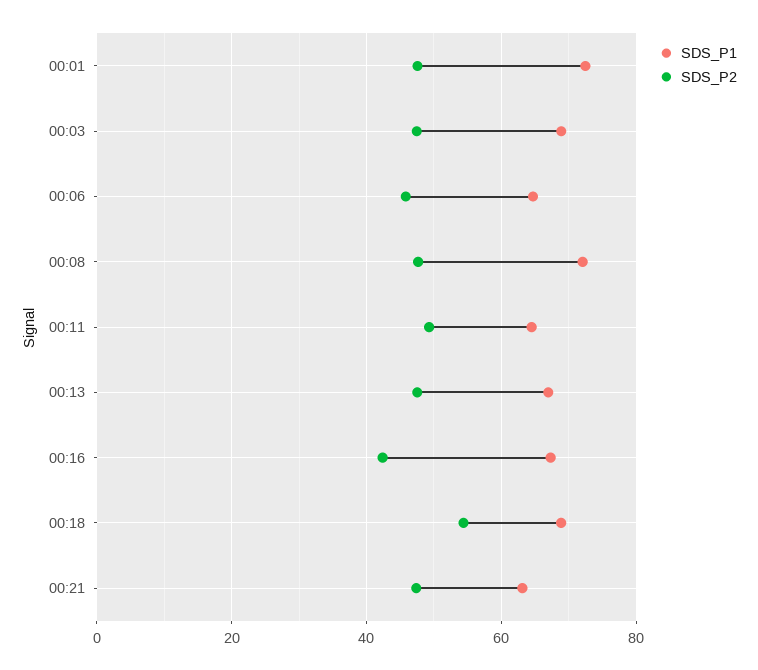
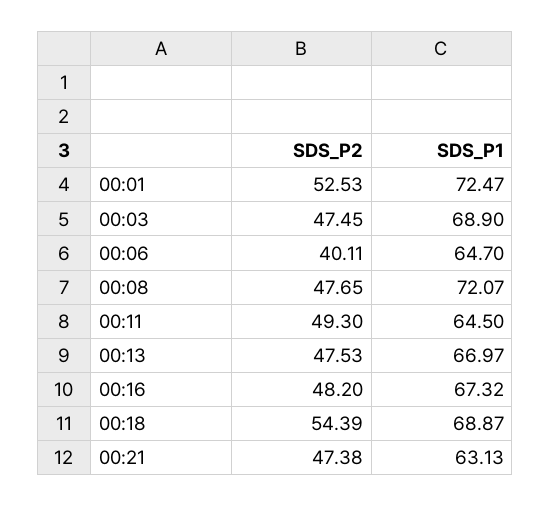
SDS_P2, 00:01: 48 -> 52.53
SDS_P2, 00:06: 46 -> 40.11
SDS_P2, 00:16: 42 -> 48.2

